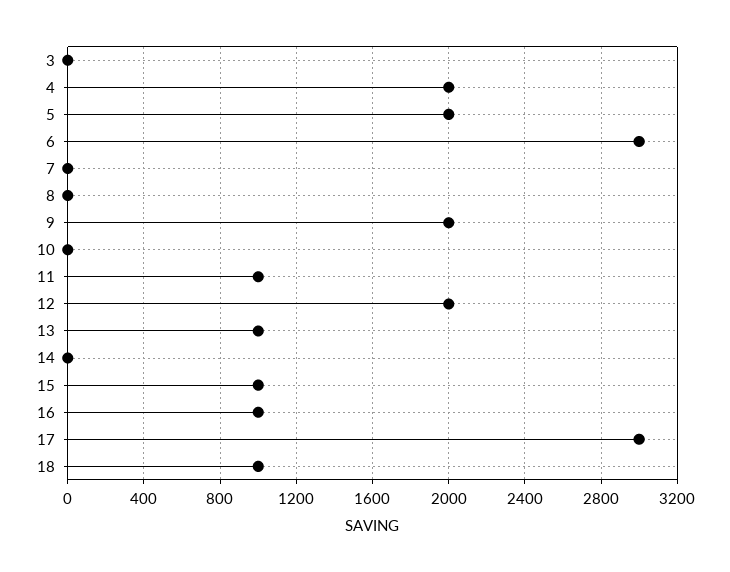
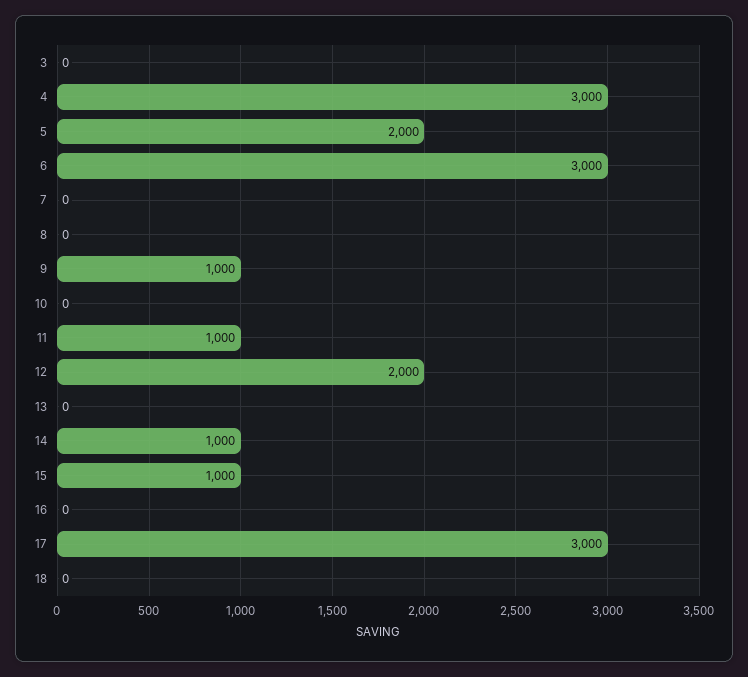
4: 2000 -> 3000
9: 2000 -> 1000
13: 1000 -> 0
14: 0 -> 1000
16: 1000 -> 0
18: 1000 -> 0

